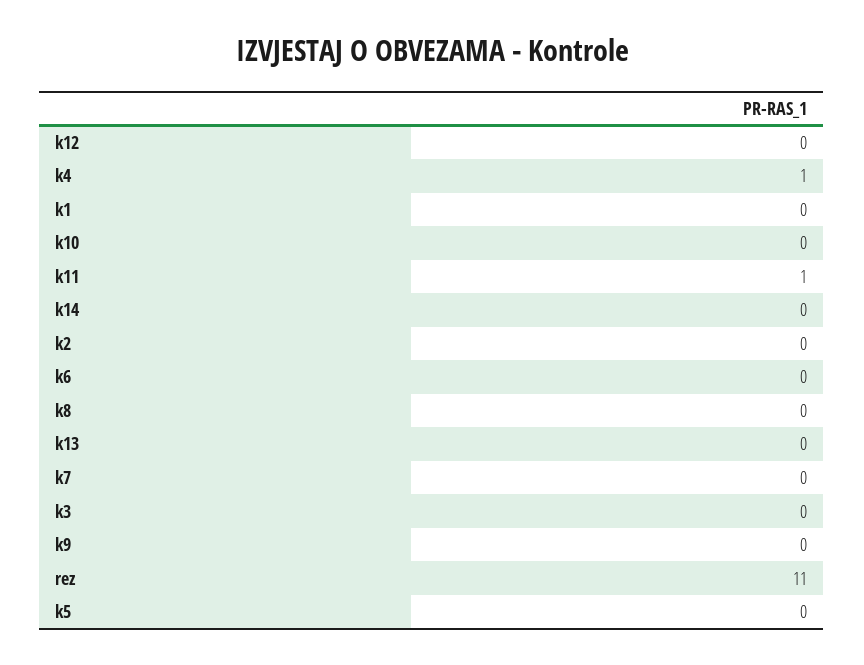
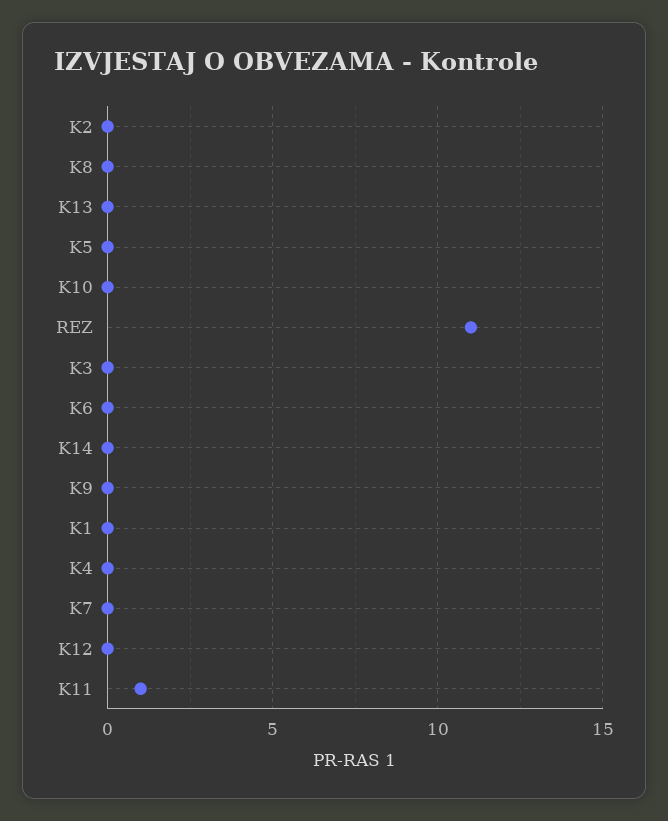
k4: 1 -> 0

